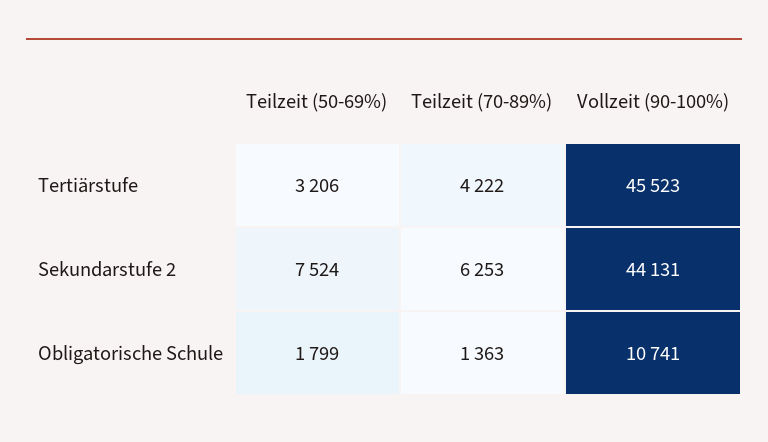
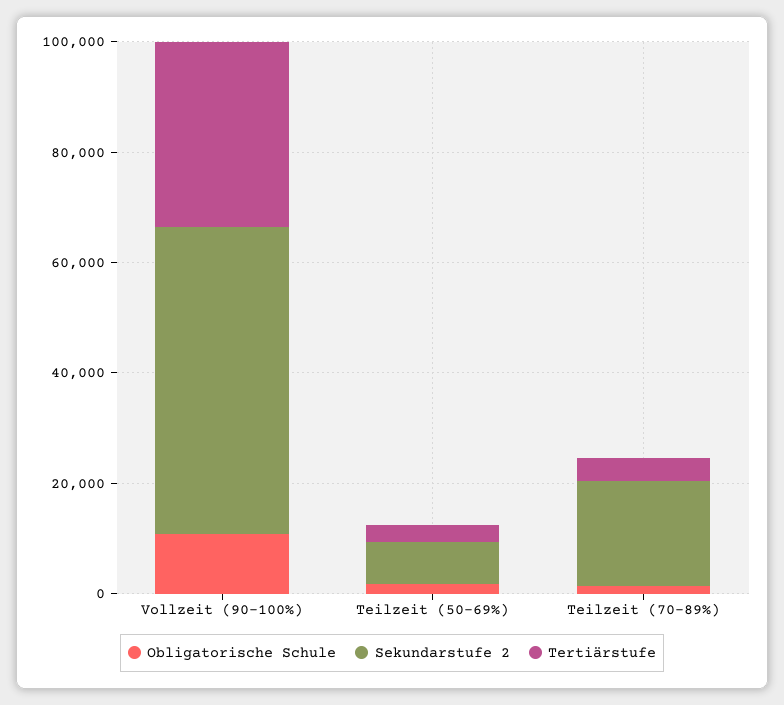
Tertiärstufe, Vollzeit (90-100%): 45523 -> 35000
Sekundarstufe 2, Teilzeit (70-89%): 6253 -> 20000
Sekundarstufe 2, Vollzeit (90-100%): 44131 -> 55000

